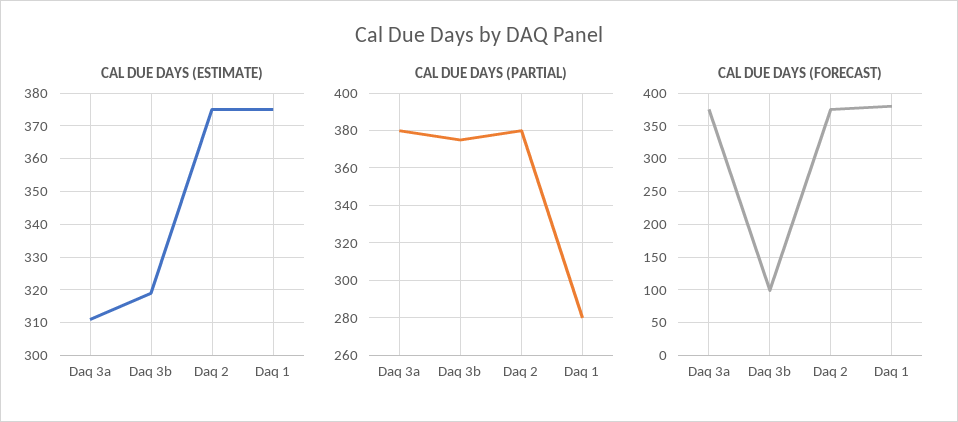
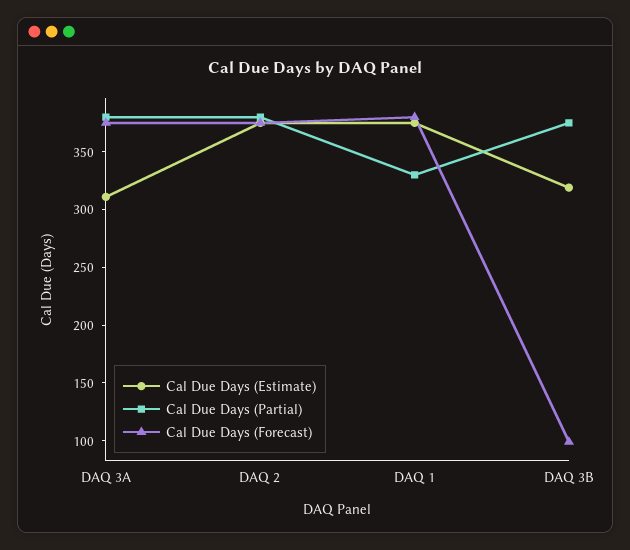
CAL DUE DAYS (PARTIAL), Daq 1: 280 -> 330

